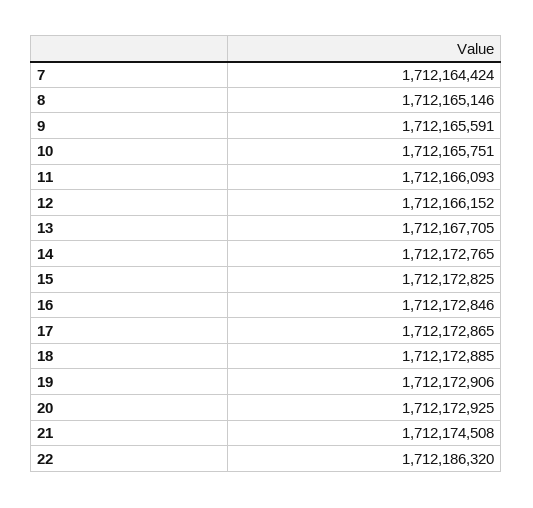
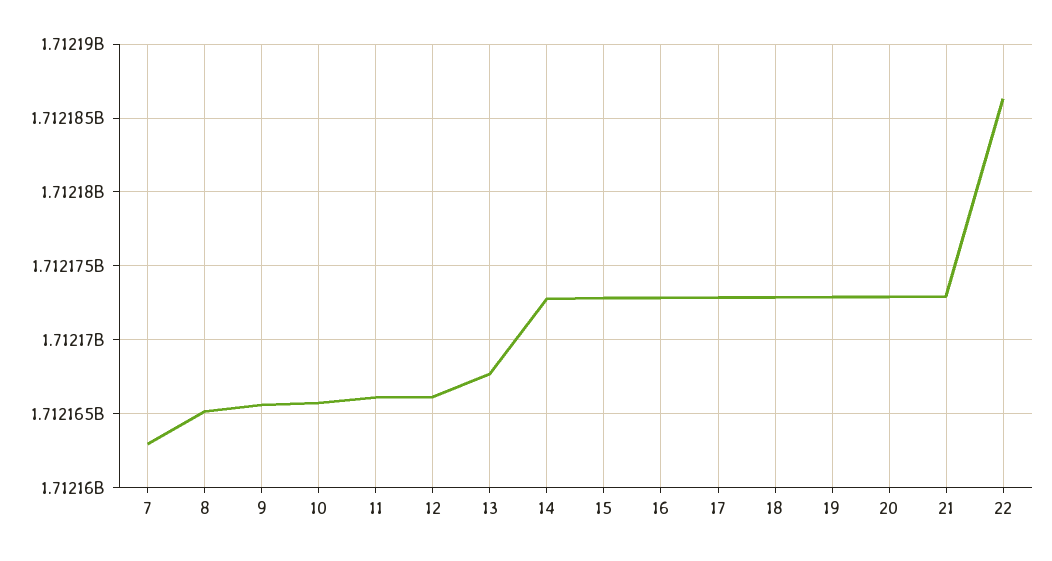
7: 1712164424 -> 1712163000
21: 1712174508 -> 1712173000

